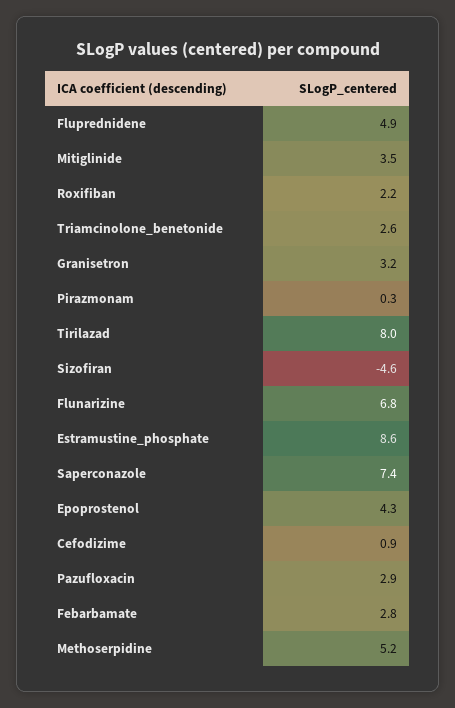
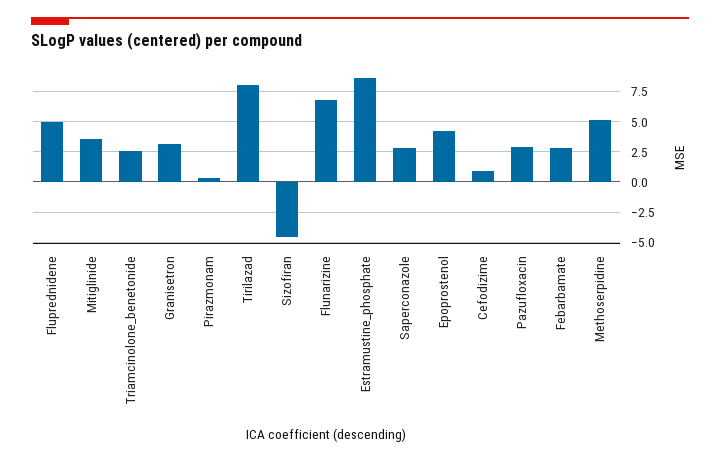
Roxifiban: 2.2 -> none
Saperconazole: 7.4 -> 3

